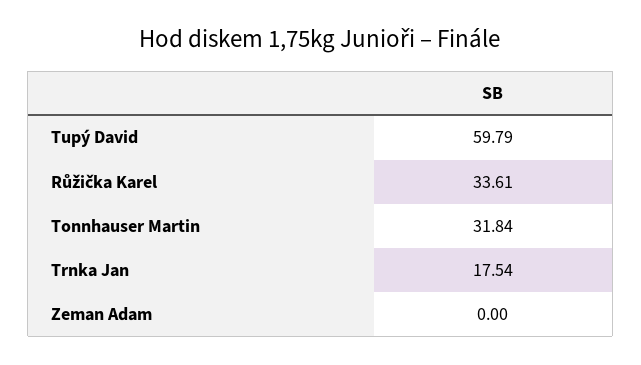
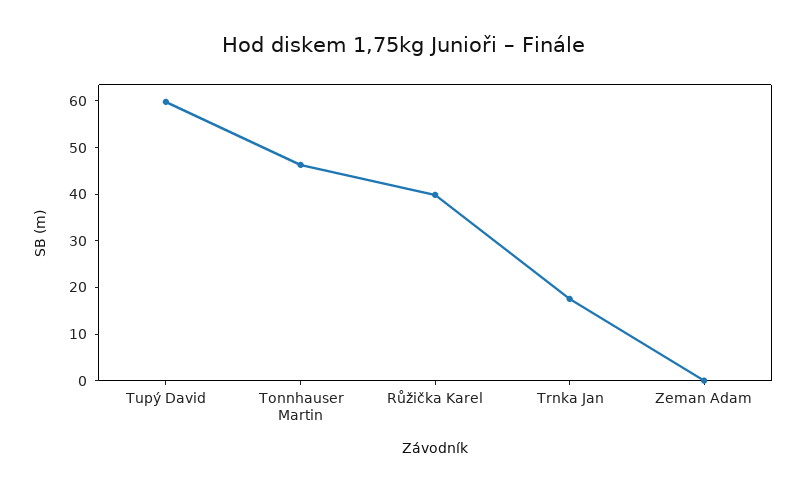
Růžička Karel: 33.61 -> 40
Tonnhauser Martin: 31.84 -> 46

